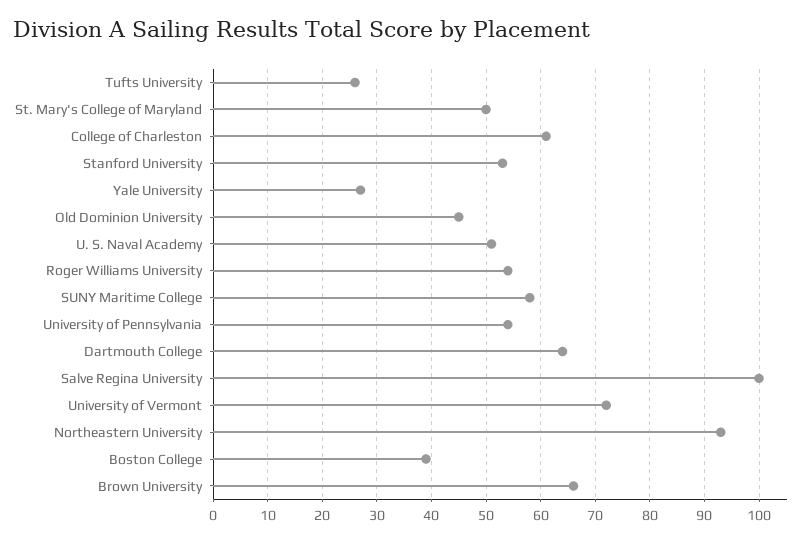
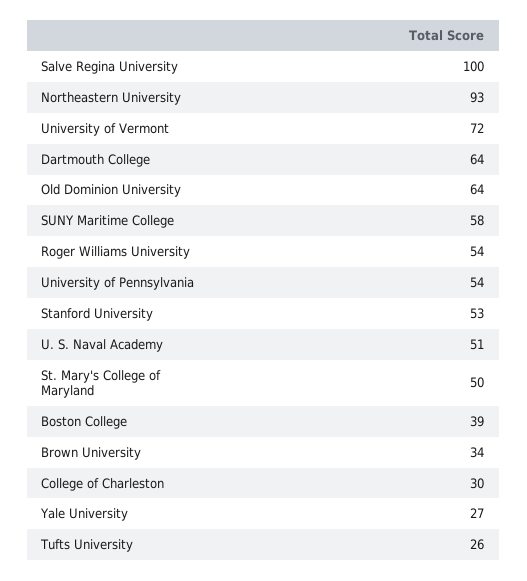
College of Charleston: 60 -> 30
Old Dominion University: 45 -> 64
Brown University: 65 -> 34

